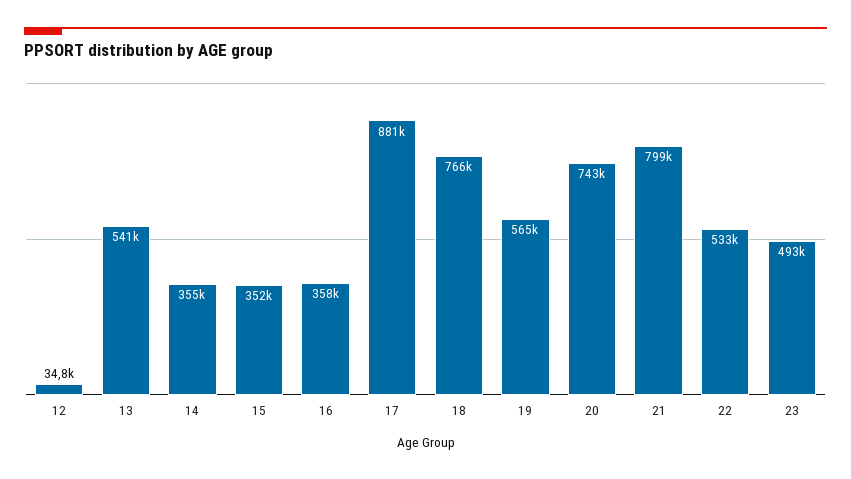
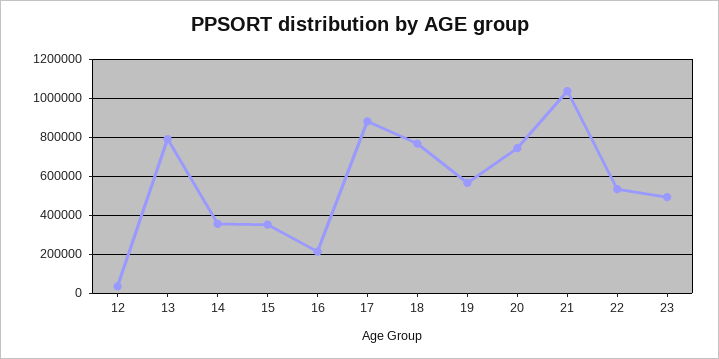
13: 541000 -> 800000
16: 358000 -> 200000
21: 799000 -> 1050000

